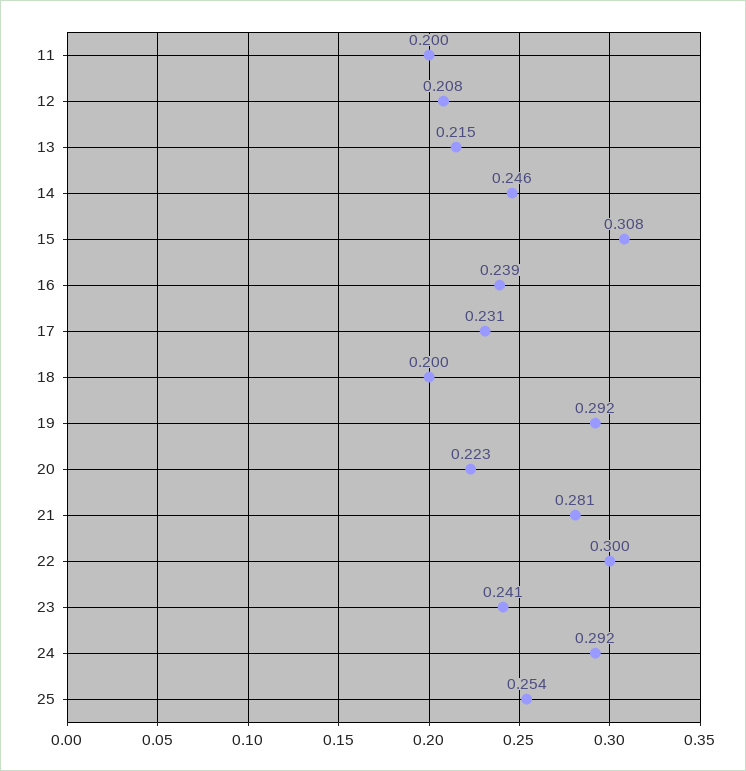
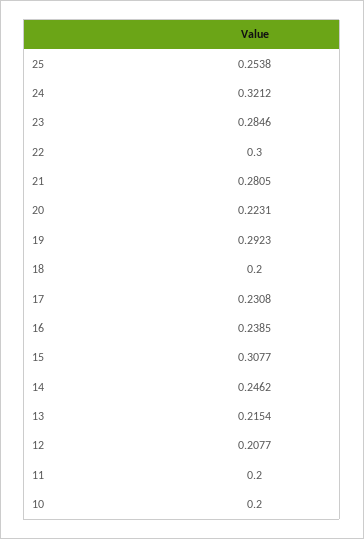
23: 0.241 -> 0.2846
24: 0.292 -> 0.3212
10: none -> 0.2

